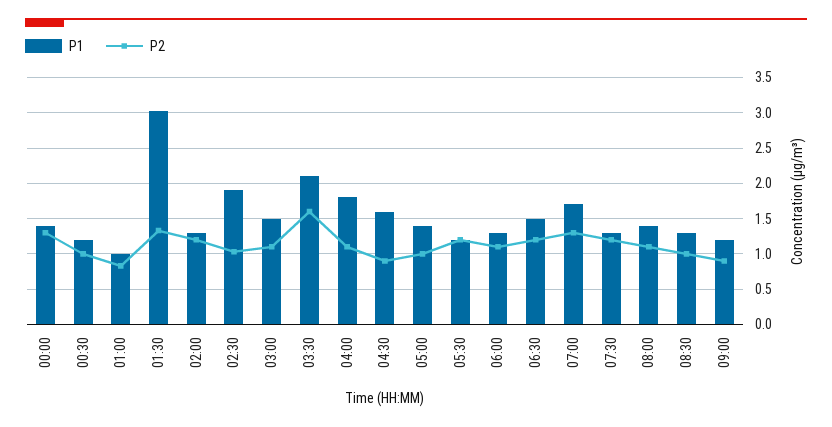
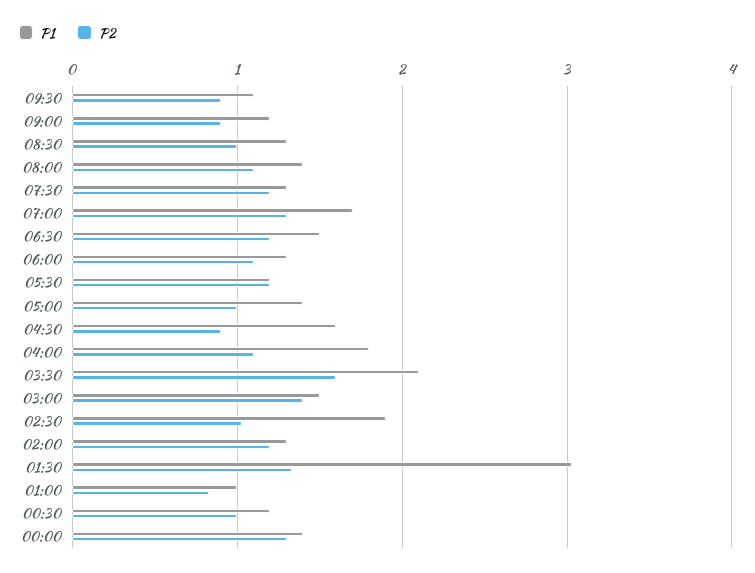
P2, 03:00: 1.1 -> 1.4
P1, 09:30: none -> 1.1
P2, 09:30: none -> 0.9

